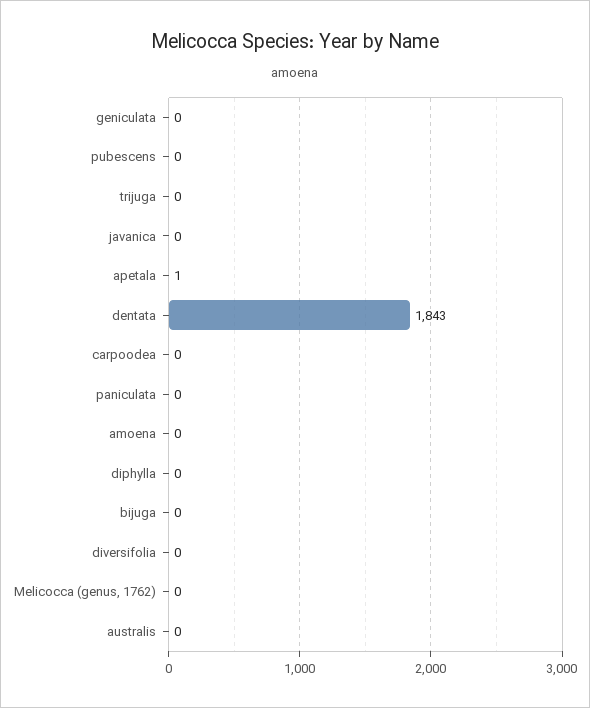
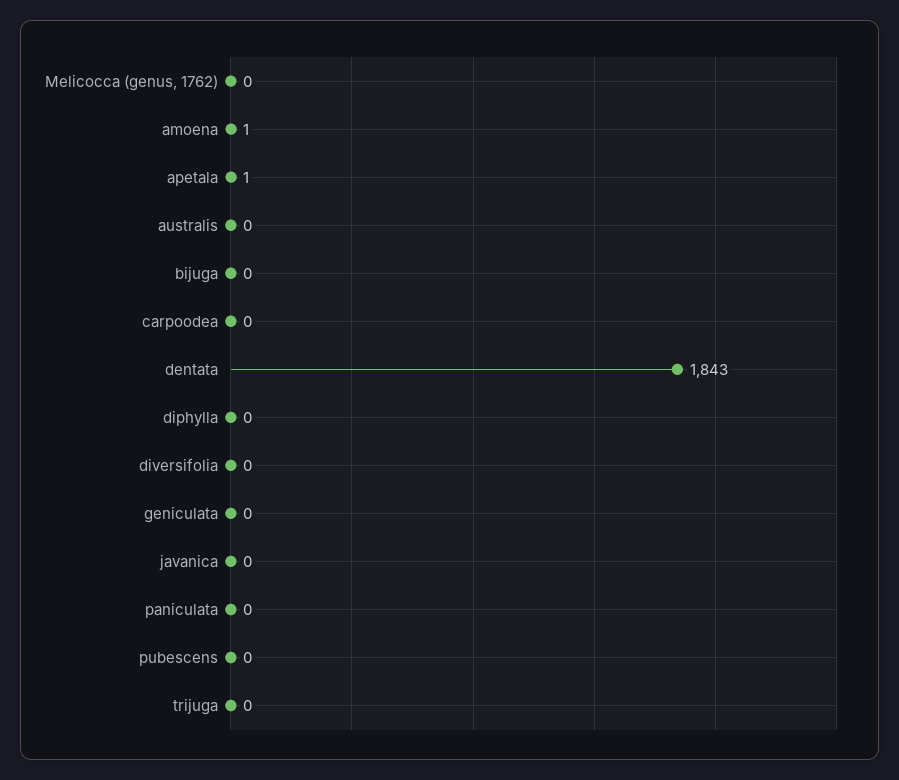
amoena: 0 -> 1

